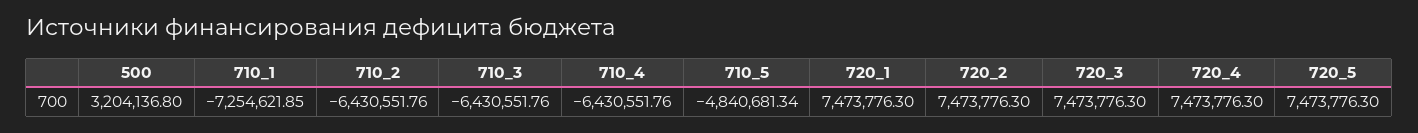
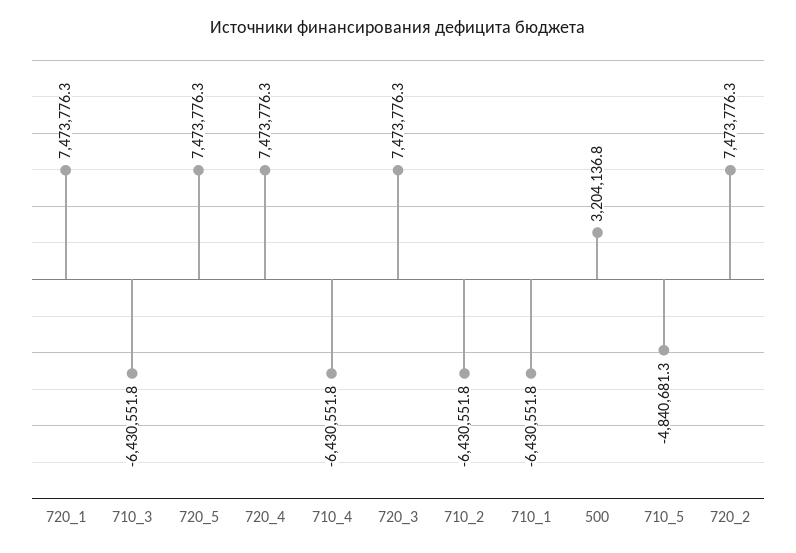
710_1: -7254621.85 -> -6430551.8

